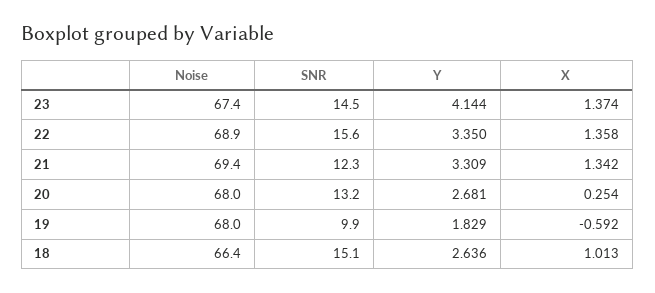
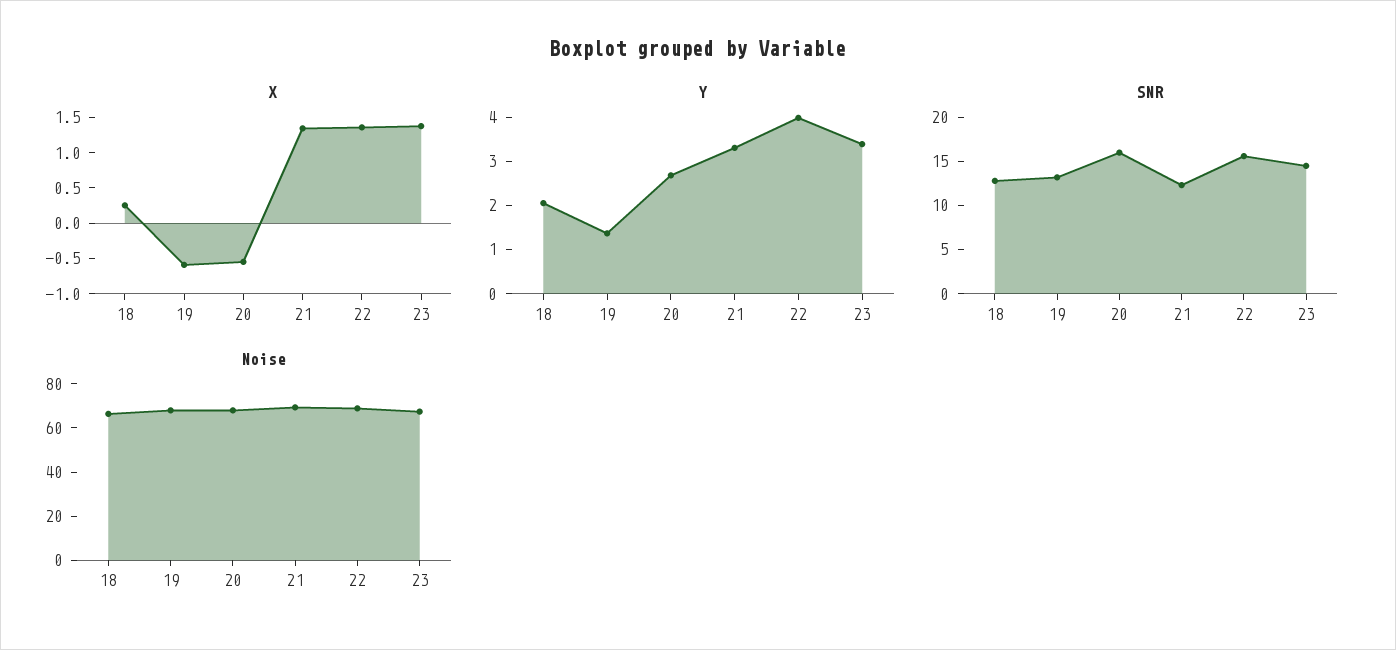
Y, 23: 4.144 -> 3.4
Y, 22: 3.35 -> 4
SNR, 20: 13.2 -> 16
X, 20: 0.254 -> -0.5
SNR, 19: 9.9 -> 13
Y, 19: 1.829 -> 1.4
SNR, 18: 15.1 -> 13
Y, 18: 2.636 -> 2
X, 18: 1.013 -> 0.25

